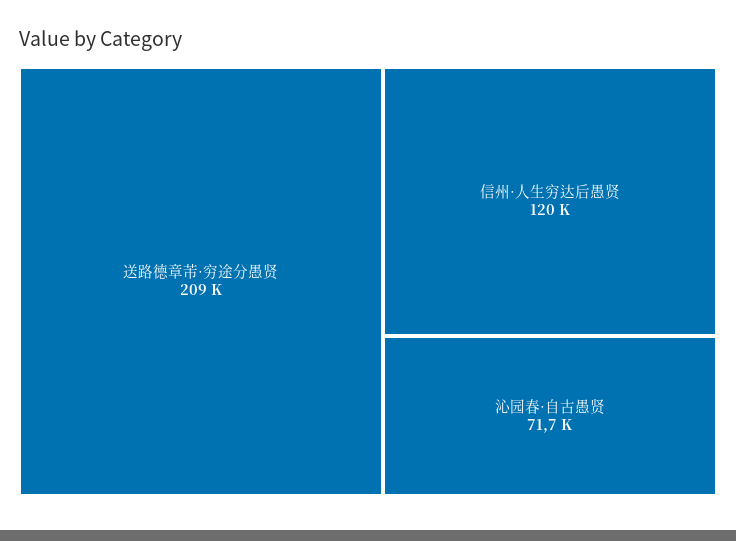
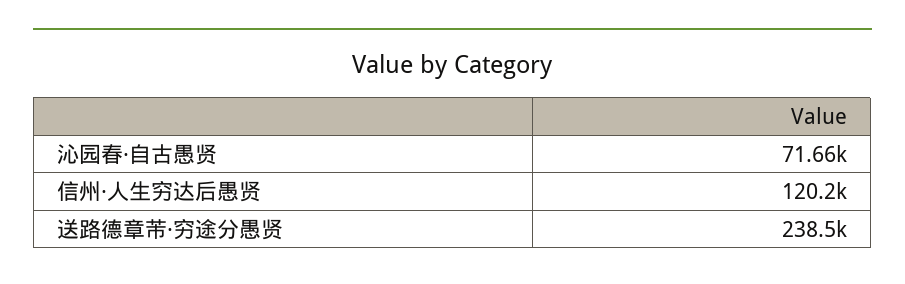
送路德章芾·穷途分愚贤: 209000 -> 238500

